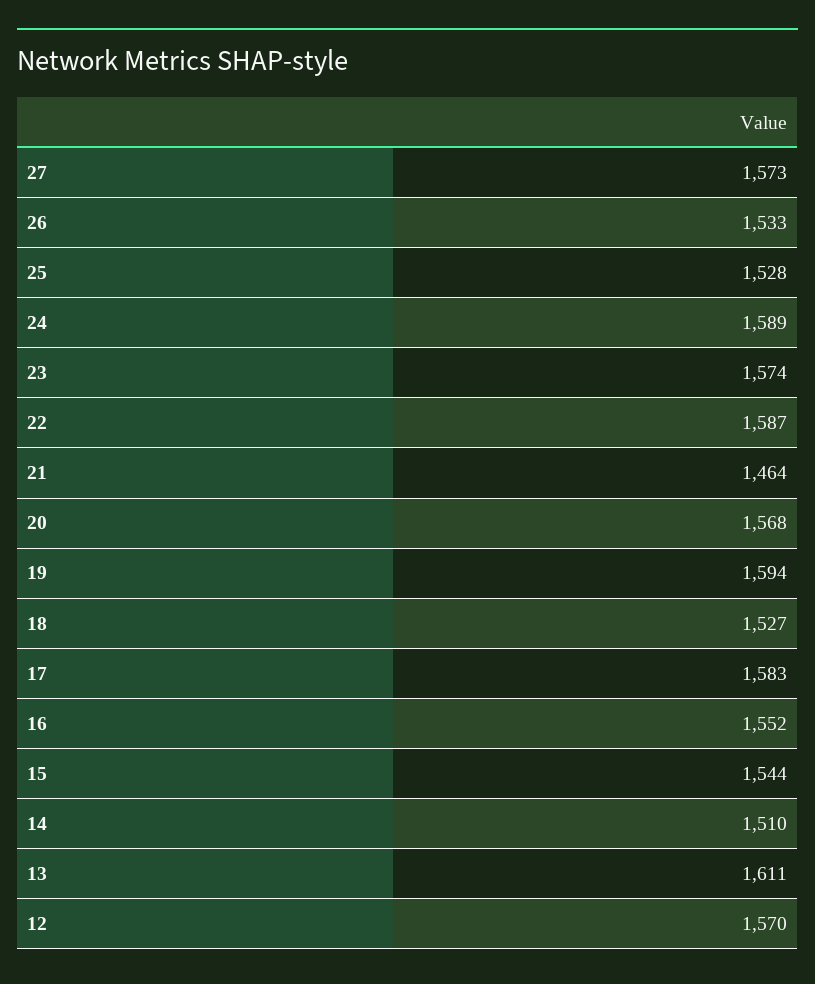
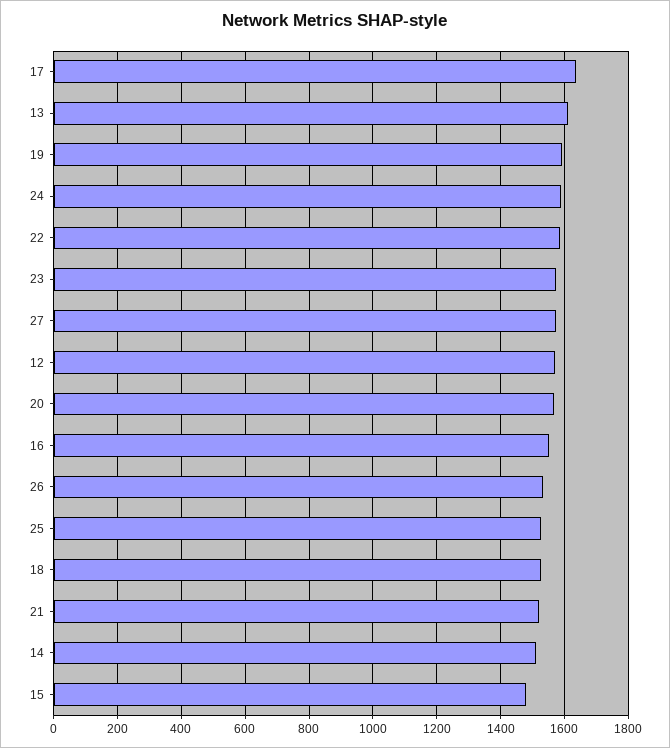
21: 1464 -> 1520
17: 1583 -> 1640
15: 1544 -> 1480

